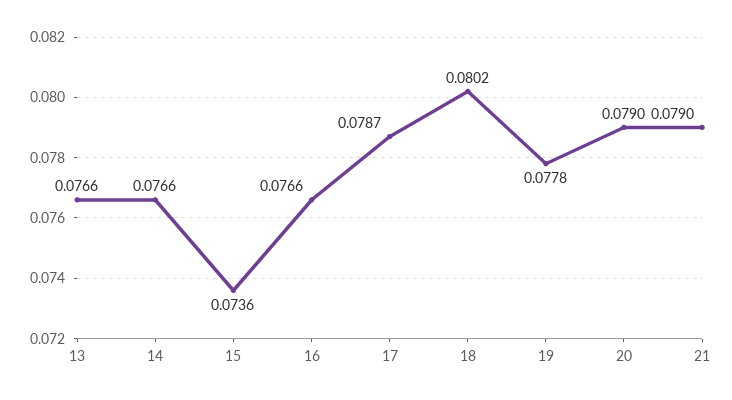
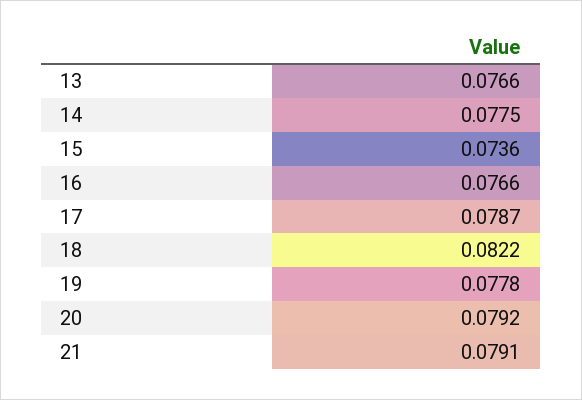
14: 0.0766 -> 0.0775
18: 0.0802 -> 0.0822
20: 0.079 -> 0.0792
21: 0.079 -> 0.0791

